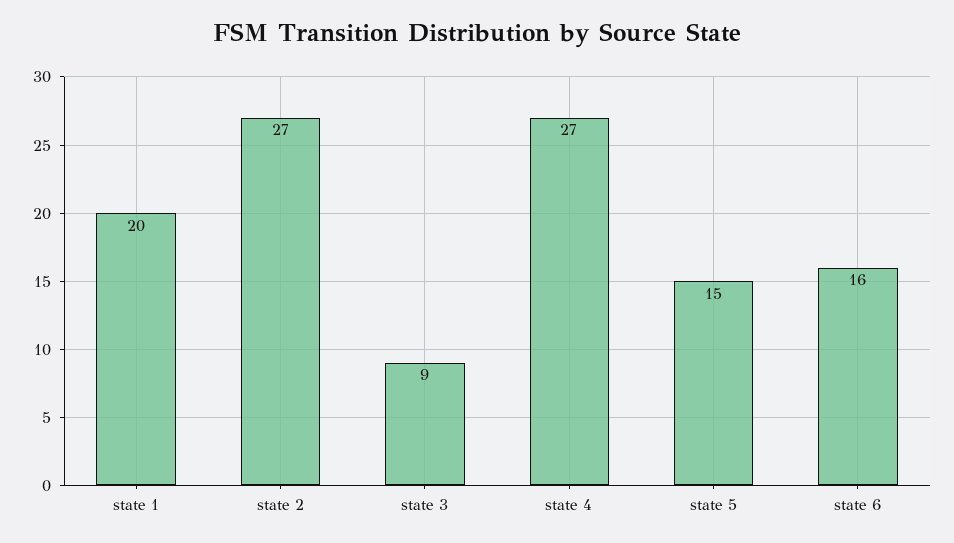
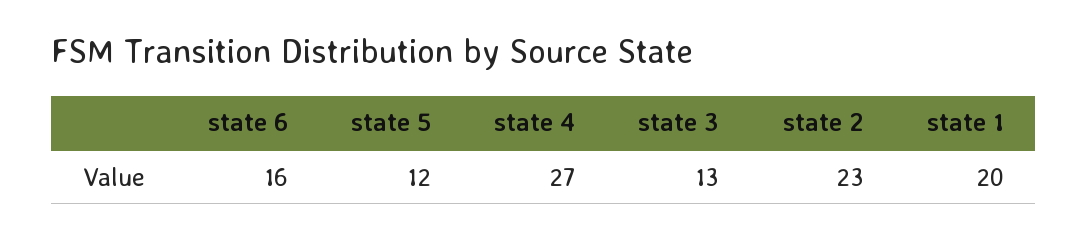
state 2: 27 -> 23
state 3: 9 -> 13
state 5: 15 -> 12

